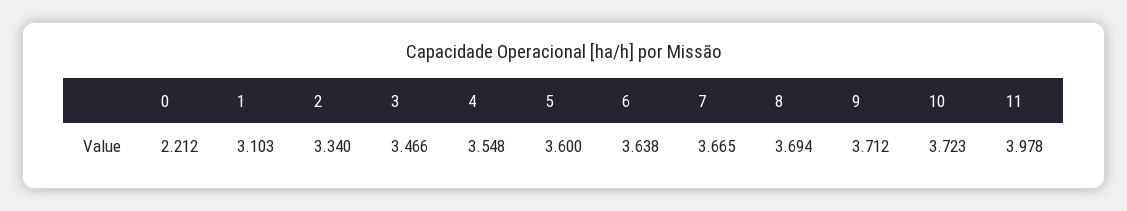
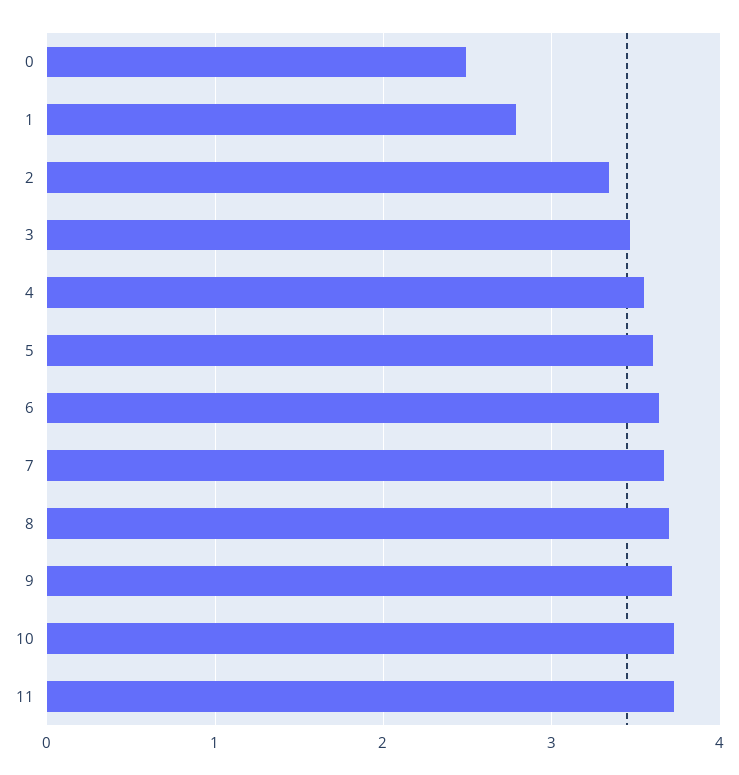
0: 2.212 -> 2.5
1: 3.103 -> 2.8
11: 3.978 -> 3.7

